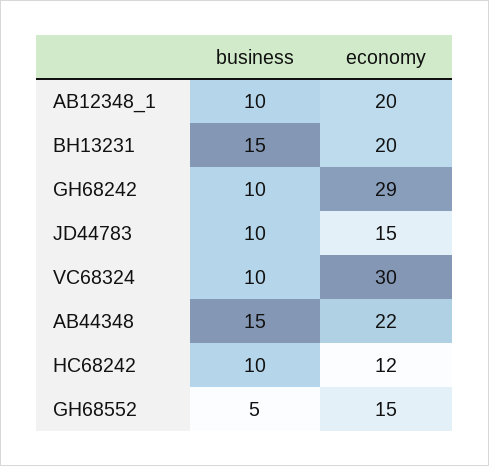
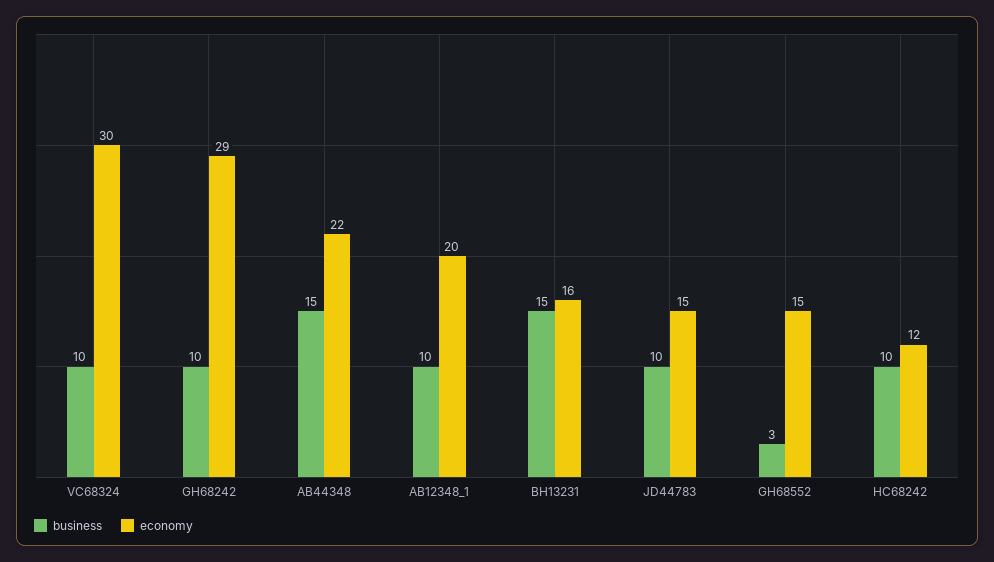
economy, BH13231: 20 -> 16
business, GH68552: 5 -> 3

